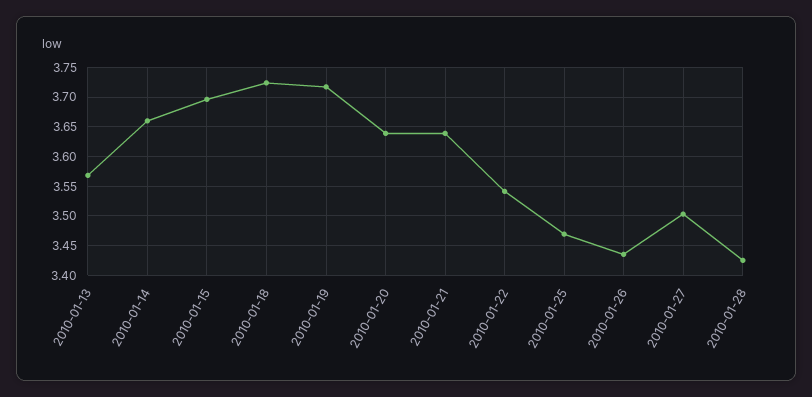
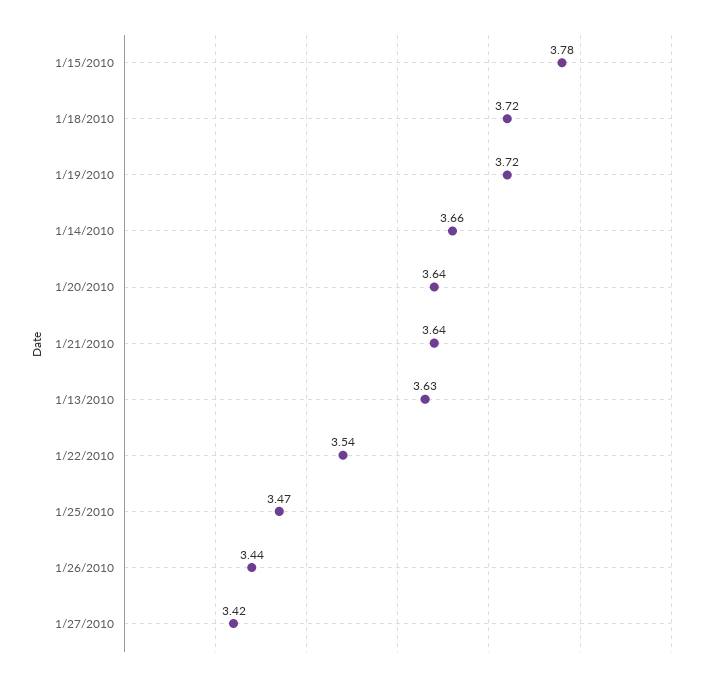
2010-01-13: 3.575 -> 3.63
2010-01-15: 3.7 -> 3.78
2010-01-27: 3.5 -> 3.42
2010-01-28: 3.425 -> none

